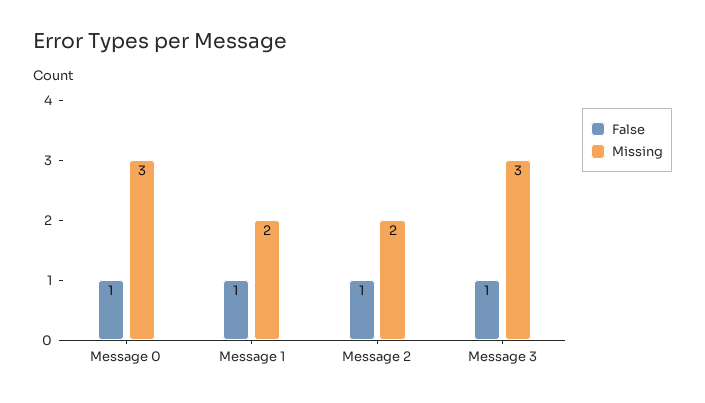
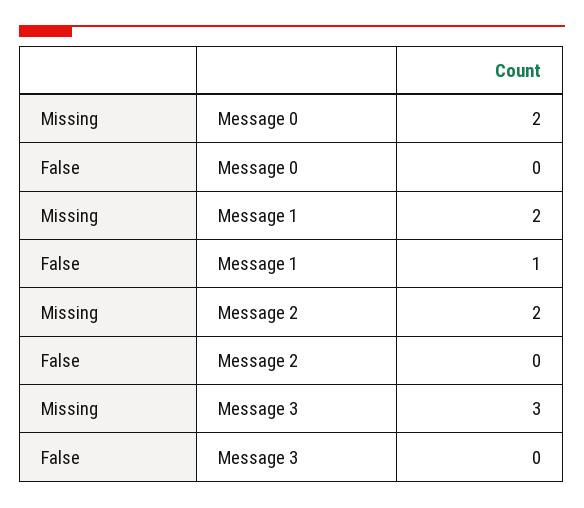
False, Message 0: 1 -> 0
Missing, Message 0: 3 -> 2
False, Message 2: 1 -> 0
False, Message 3: 1 -> 0

